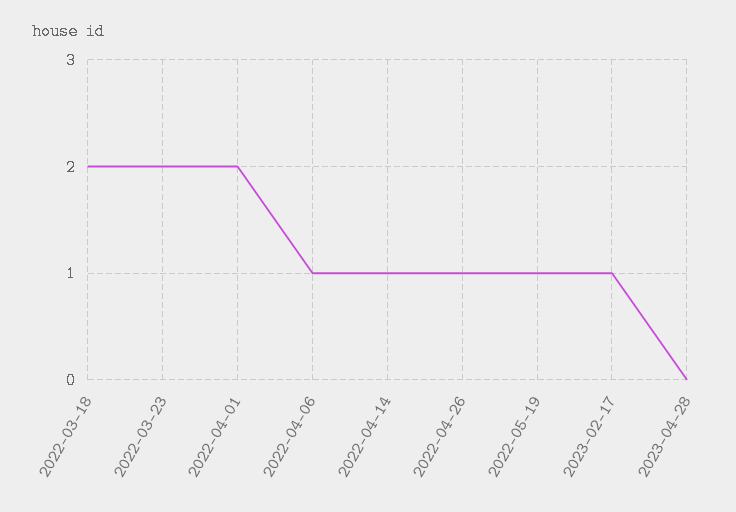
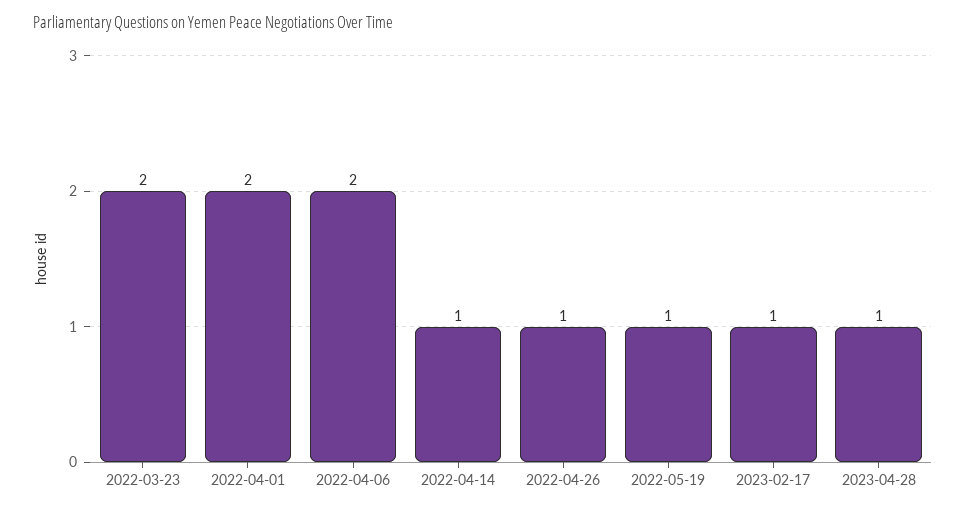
2022-03-18: 2 -> none
2022-04-06: 1 -> 2
2023-04-28: 0 -> 1

